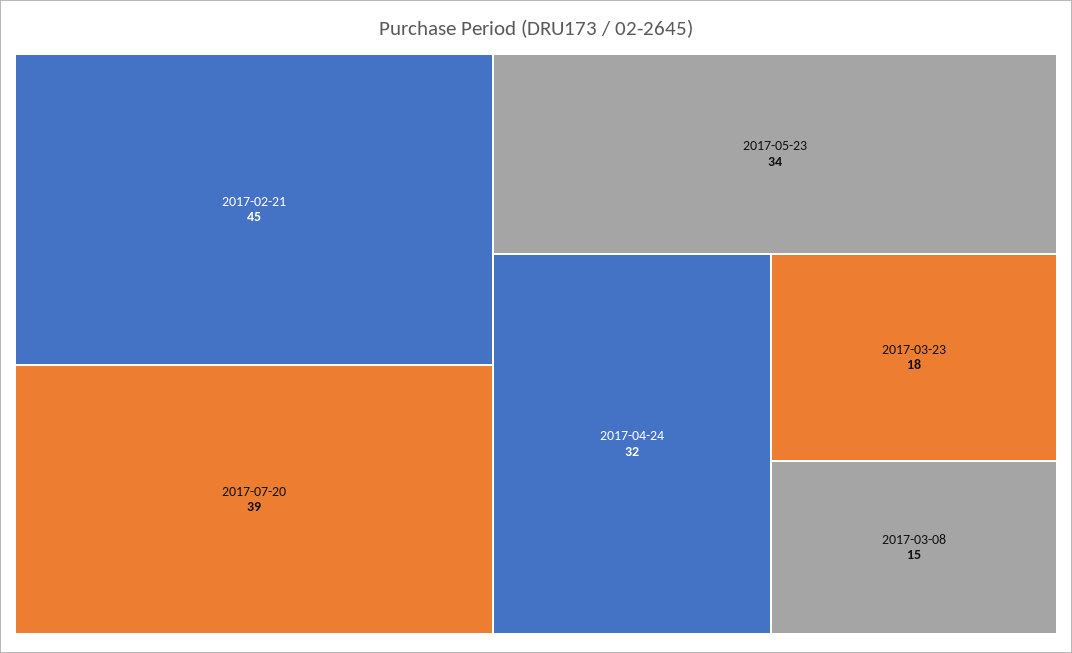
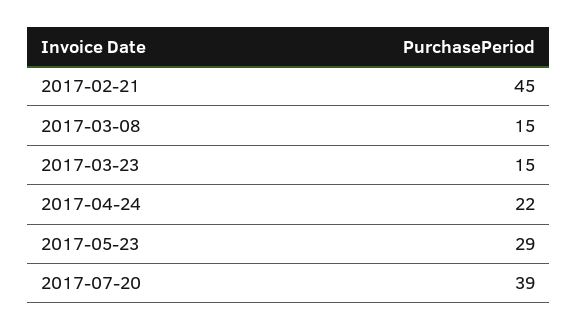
2017-05-23: 34 -> 29
2017-04-24: 32 -> 22
2017-03-23: 18 -> 15

